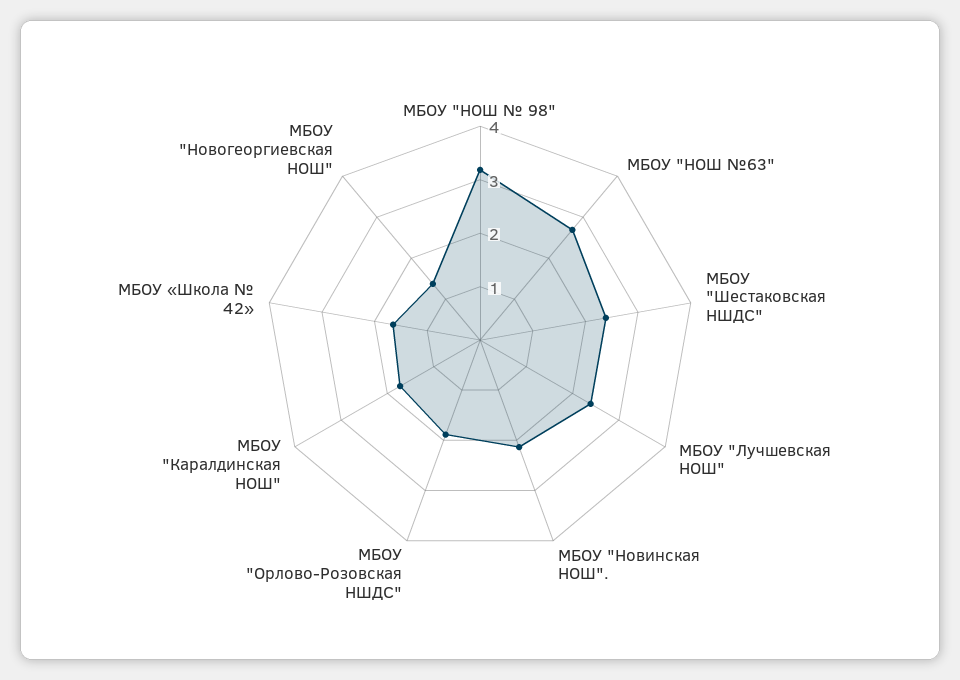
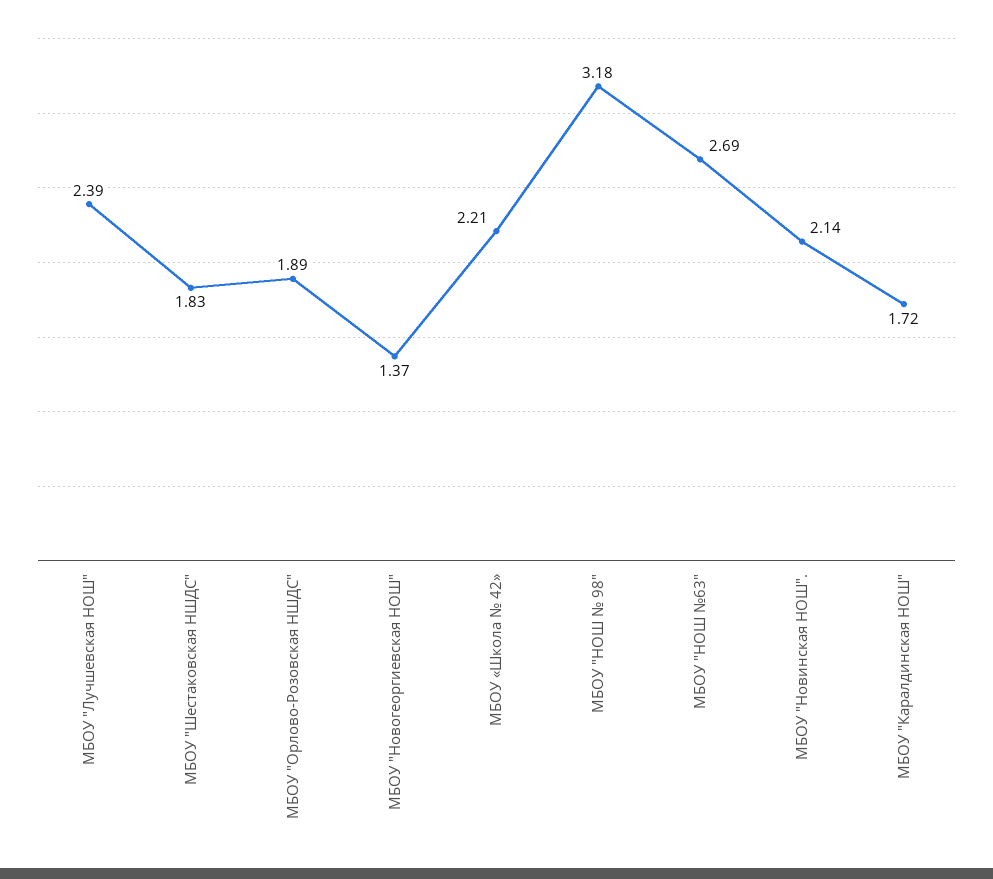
МБОУ "Шестаковская НШДС": 2.4 -> 1.83
МБОУ «Школа № 42»: 1.6 -> 2.21

